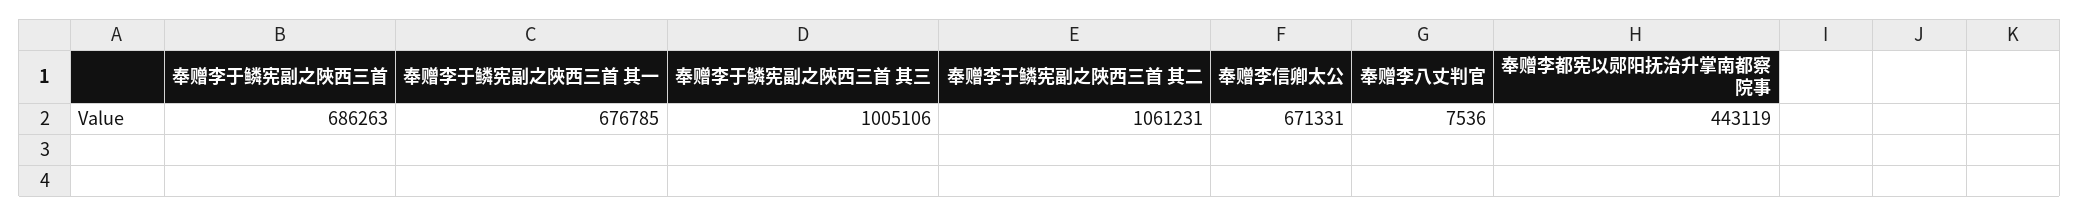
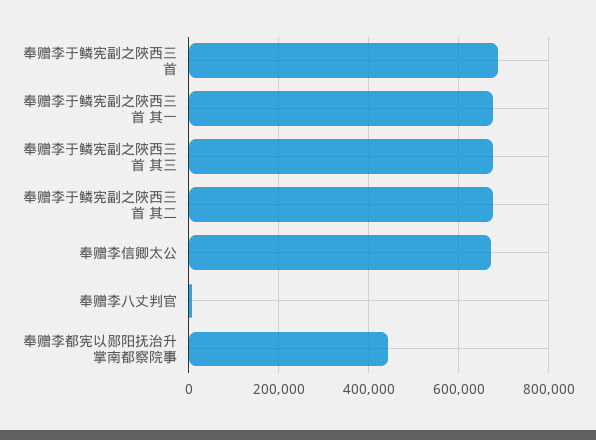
奉赠李于鳞宪副之陜西三首 其三: 1005106 -> 680000
奉赠李于鳞宪副之陜西三首 其二: 1061231 -> 680000

